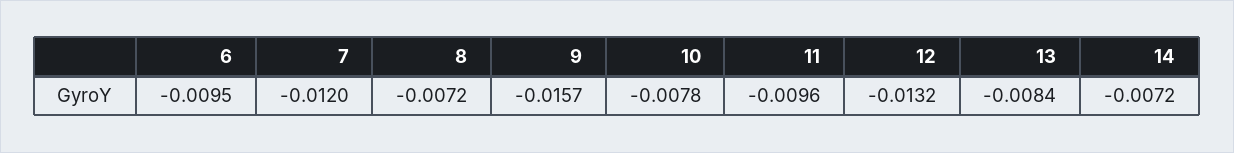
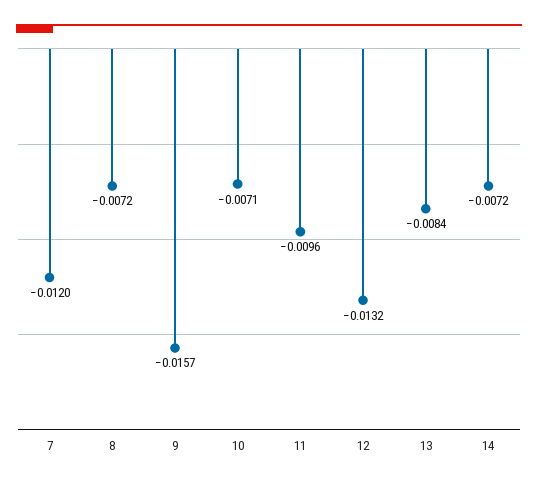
6: -0.0095 -> none
10: -0.0078 -> -0.0071

